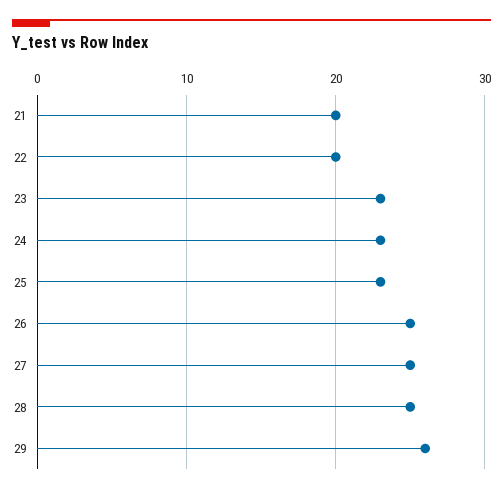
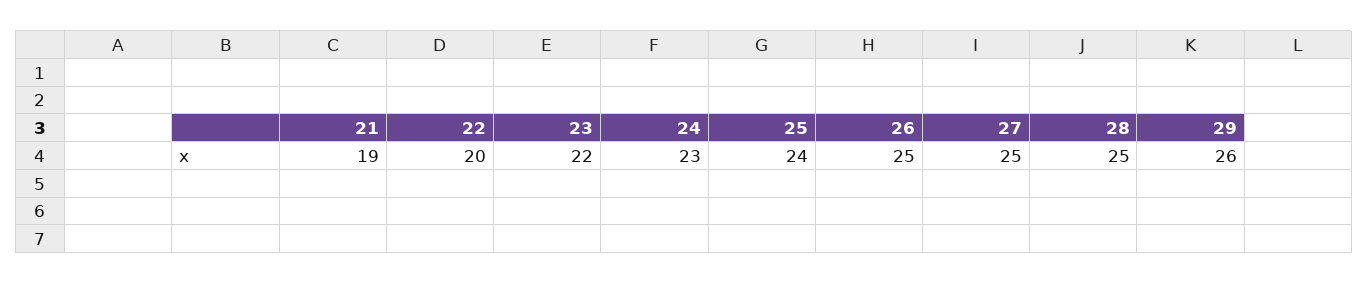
21: 20 -> 19
23: 23 -> 22
25: 23 -> 24

